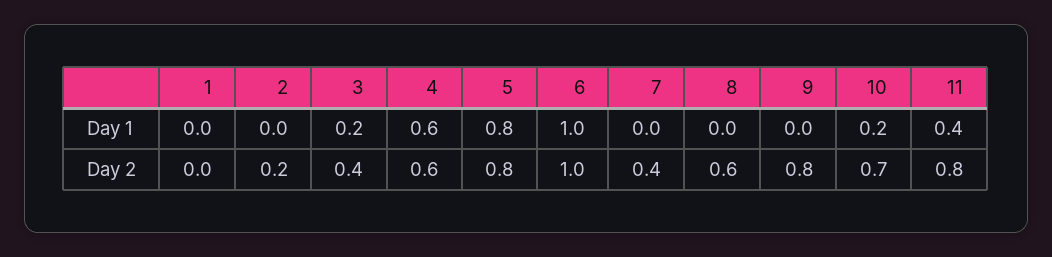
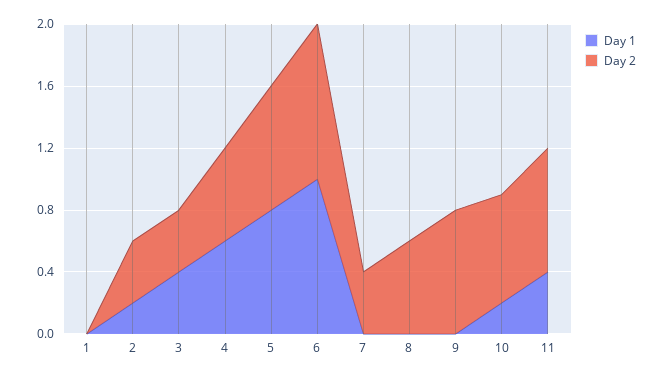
Day 1, 2: 0 -> 0.2
Day 1, 3: 0.2 -> 0.4
Day 2, 2: 0.2 -> 0.4

